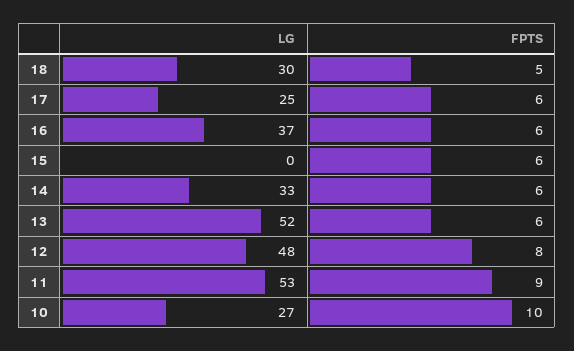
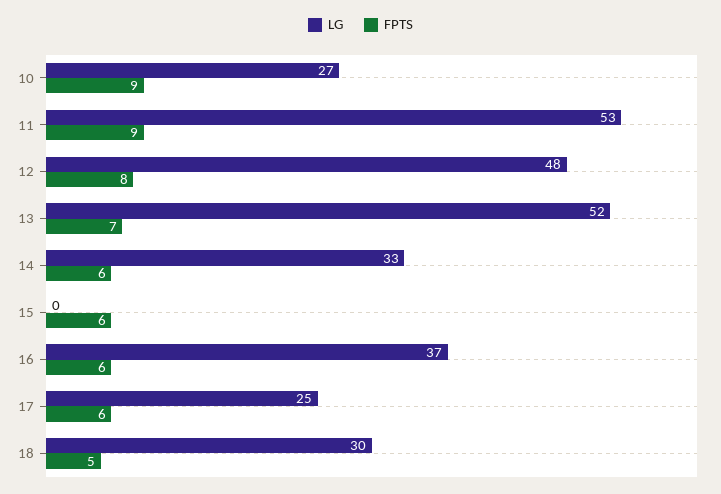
FPTS, 13: 6 -> 7
FPTS, 10: 10 -> 9

